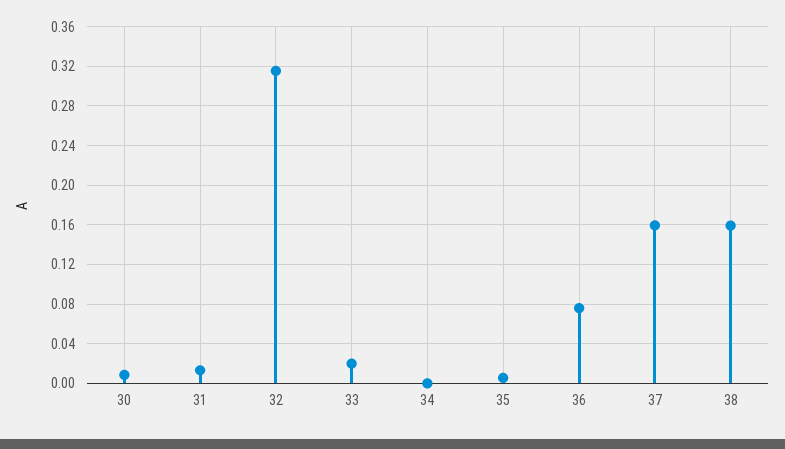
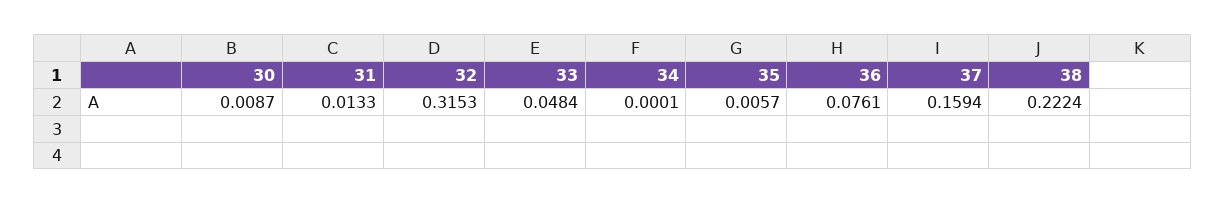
33: 0.02 -> 0.0484
38: 0.16 -> 0.2224

